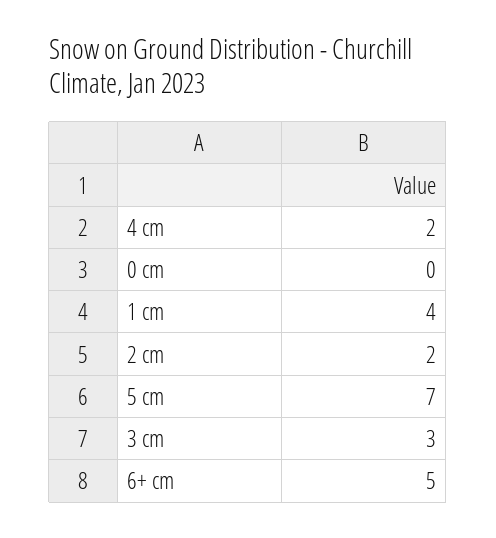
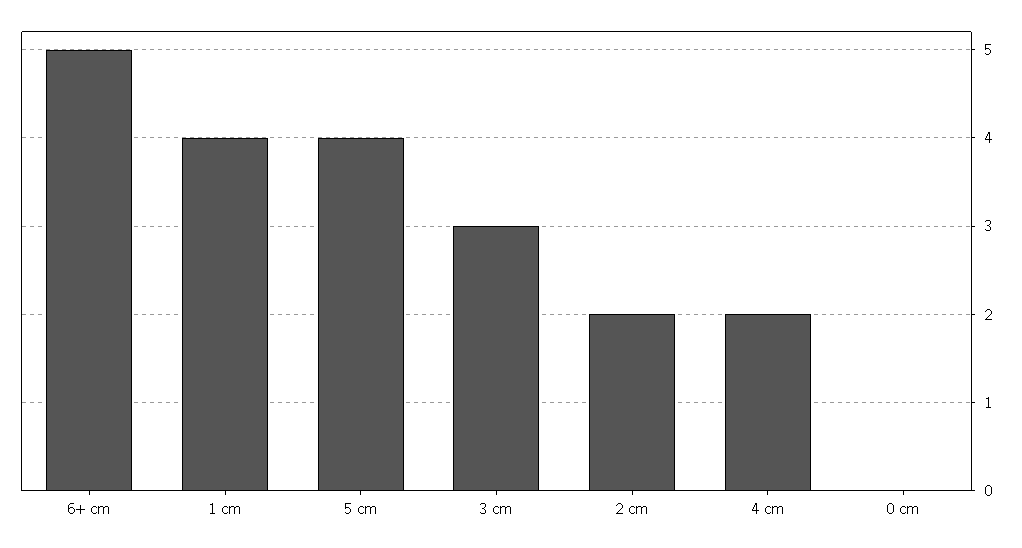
5 cm: 7 -> 4

